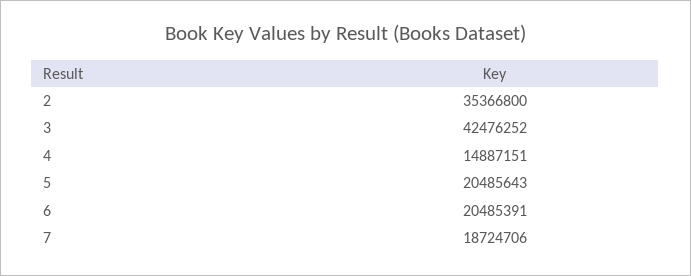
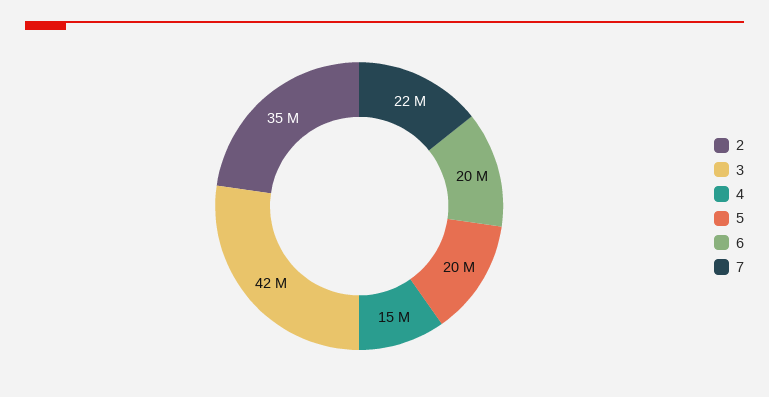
7: 18724706 -> 22000000

